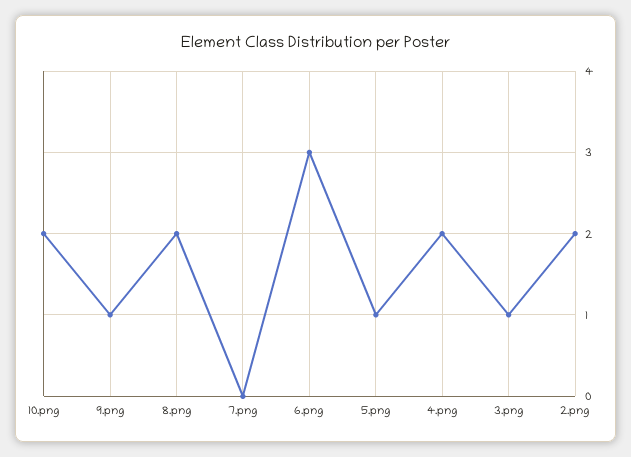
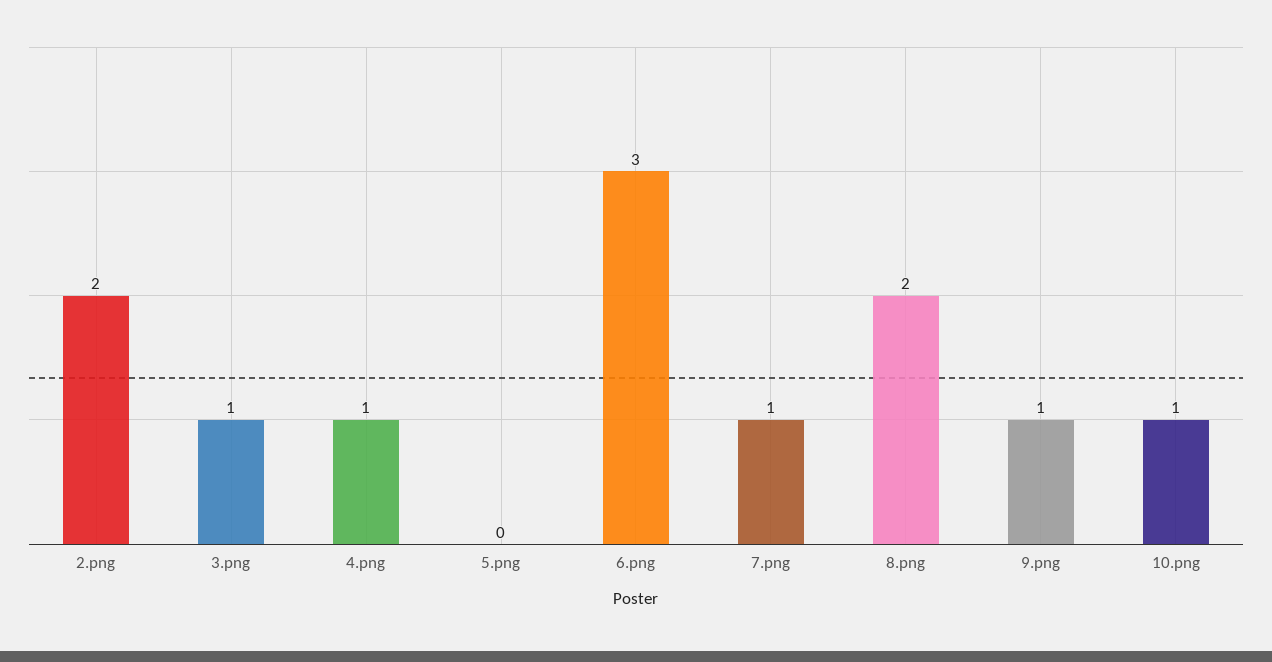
10.png: 2 -> 1
7.png: 0 -> 1
5.png: 1 -> 0
4.png: 2 -> 1

